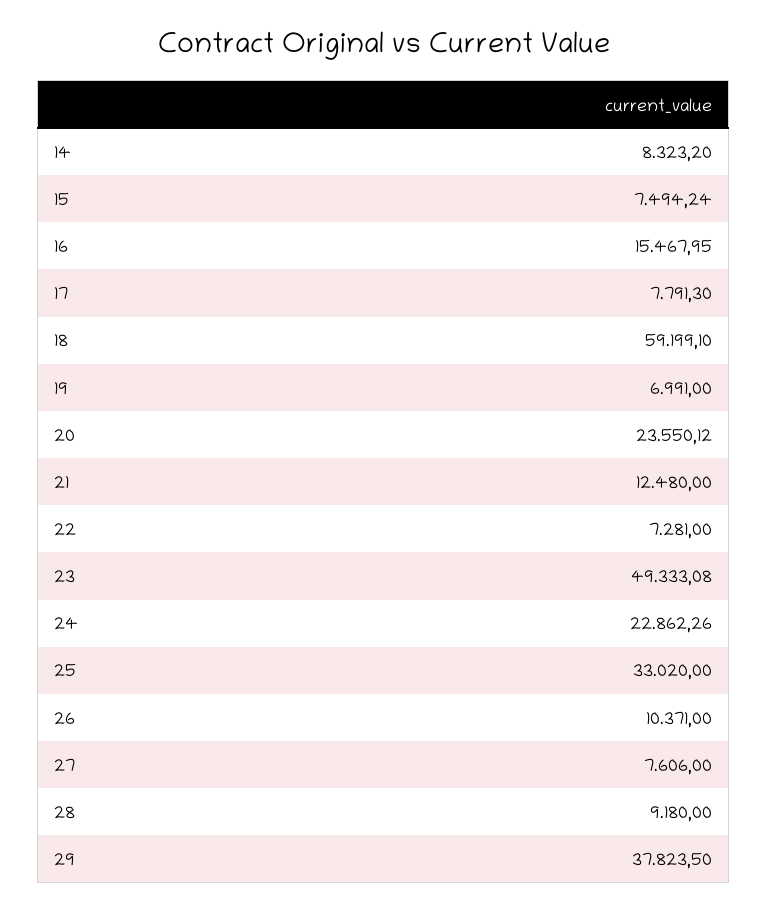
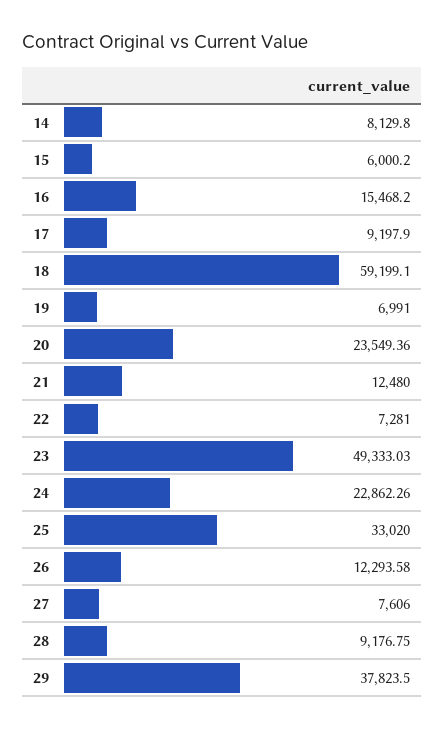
14: 8323.2 -> 8129.8
15: 7494.24 -> 6000.2
16: 15467.95 -> 15468.2
17: 7791.3 -> 9197.9
20: 23550.12 -> 23549.36
23: 49333.08 -> 49333.03
26: 10371 -> 12293.58
28: 9180 -> 9176.75

